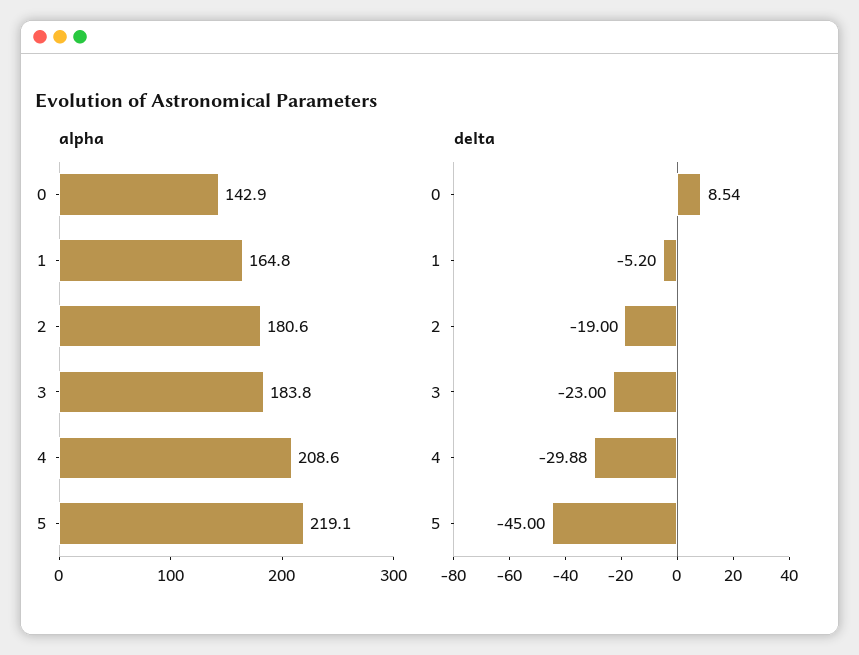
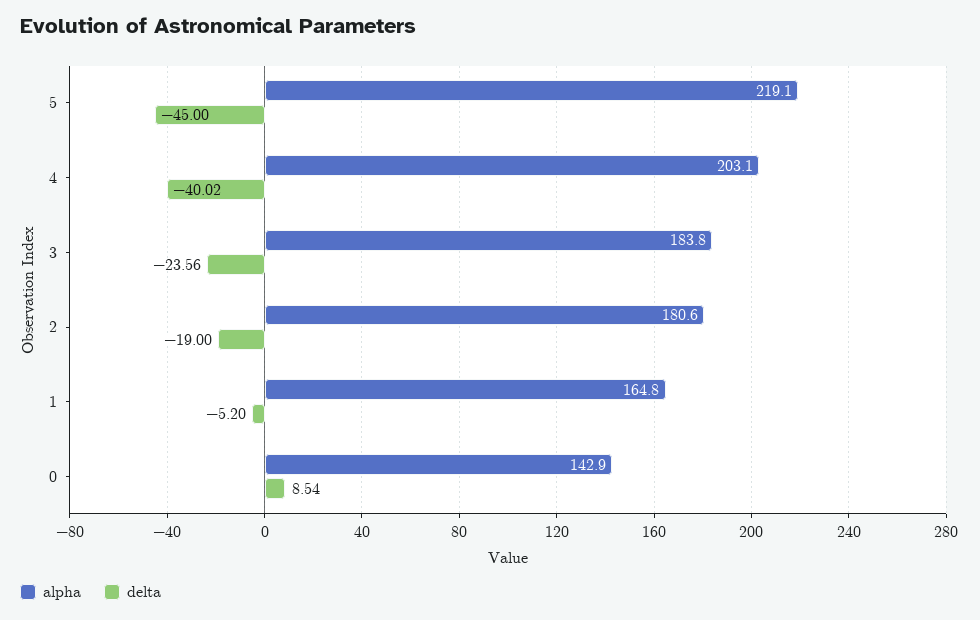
alpha, 4: 208.6 -> 203.1
delta, 3: -23 -> -23.56
delta, 4: -29.88 -> -40.02

